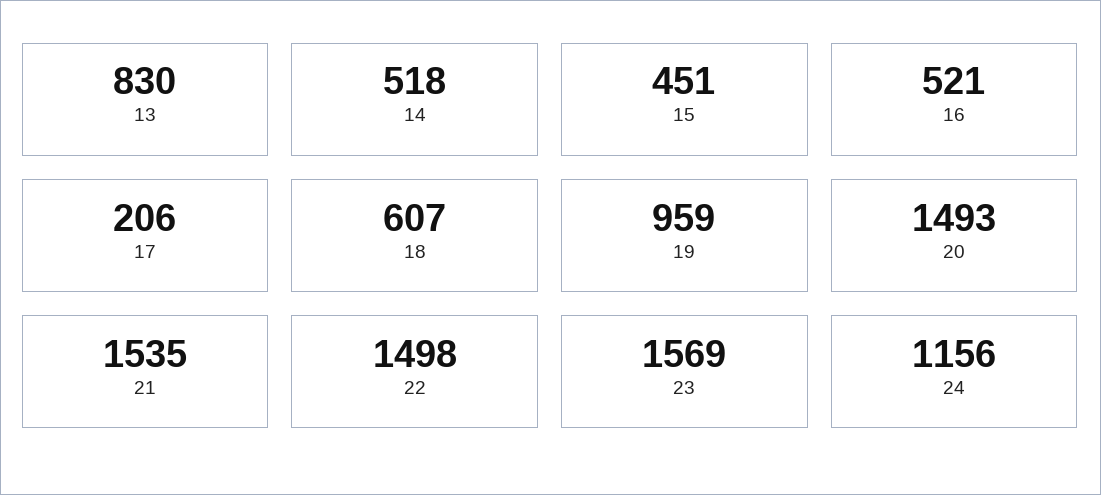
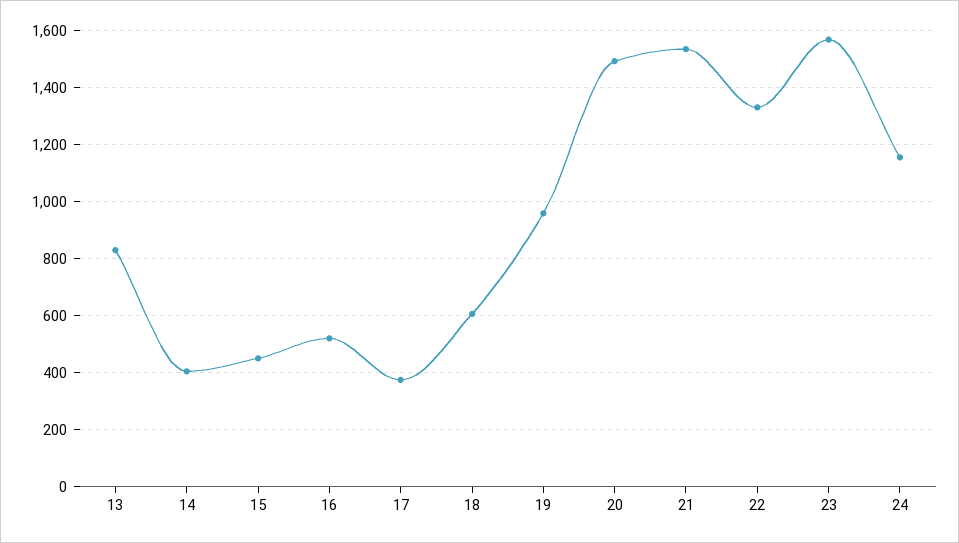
14: 518 -> 400
17: 206 -> 375
22: 1498 -> 1325

